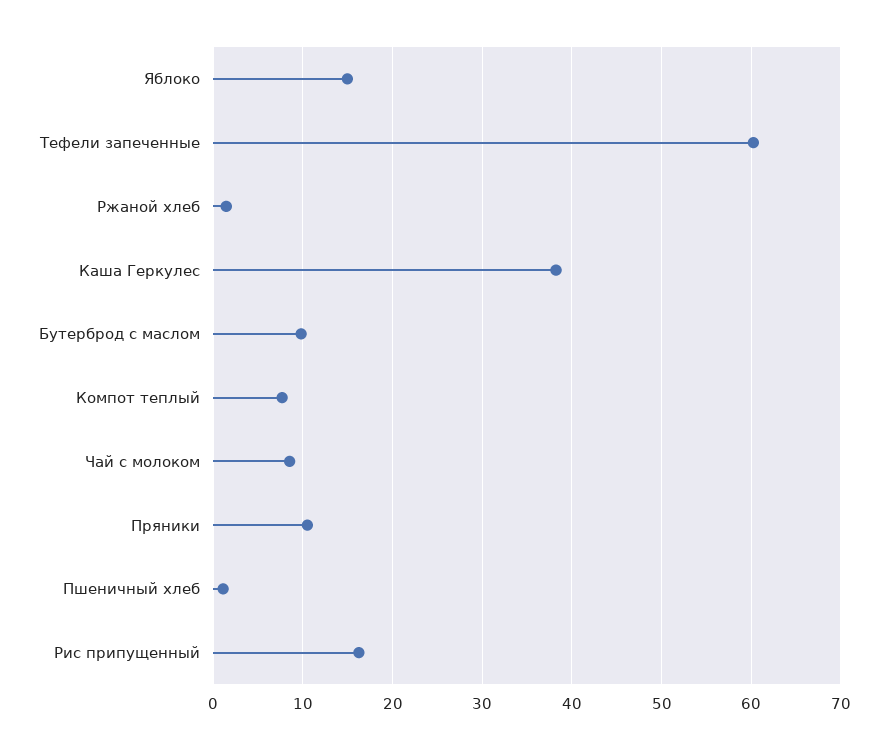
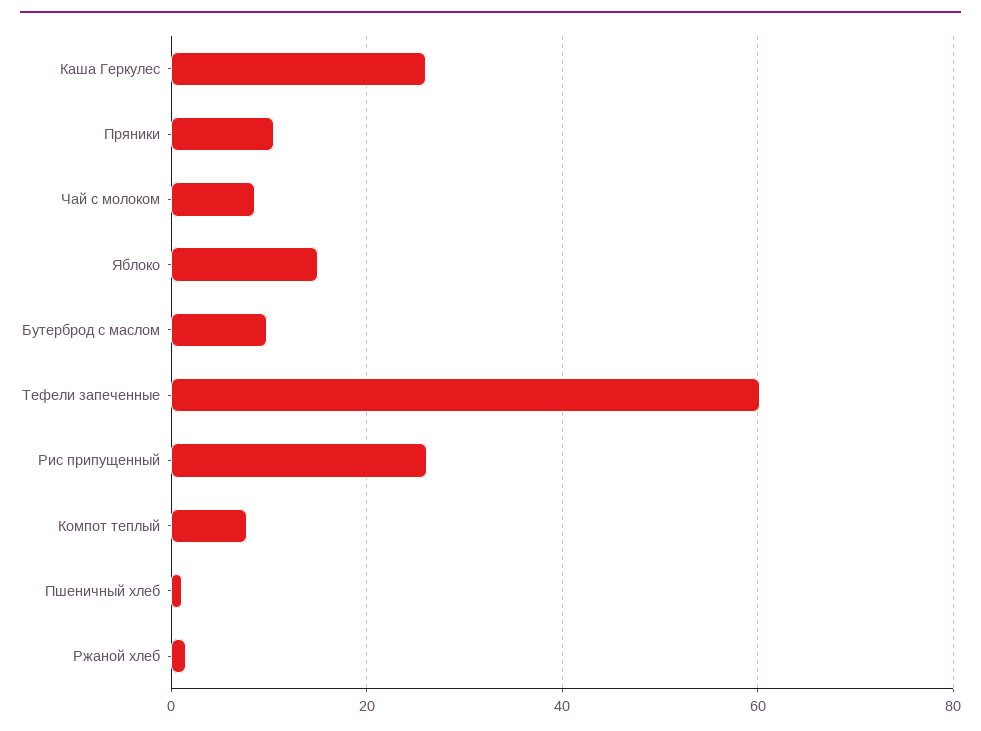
Каша Геркулес: 38 -> 26
Рис припущенный: 16 -> 26

